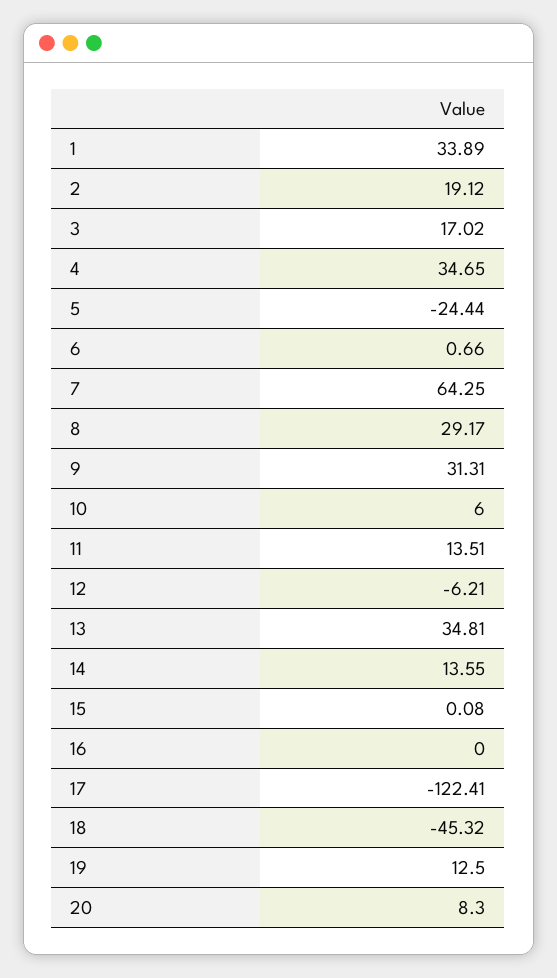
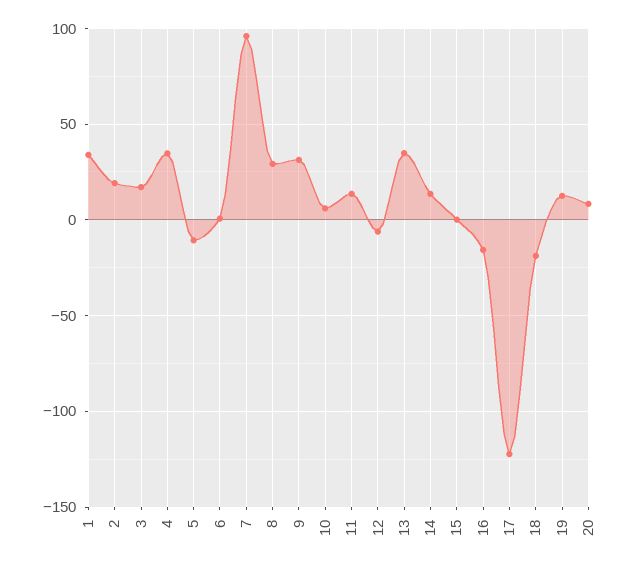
5: -24.44 -> -10
7: 64.25 -> 95
16: 0 -> -15
18: -45.32 -> -20

